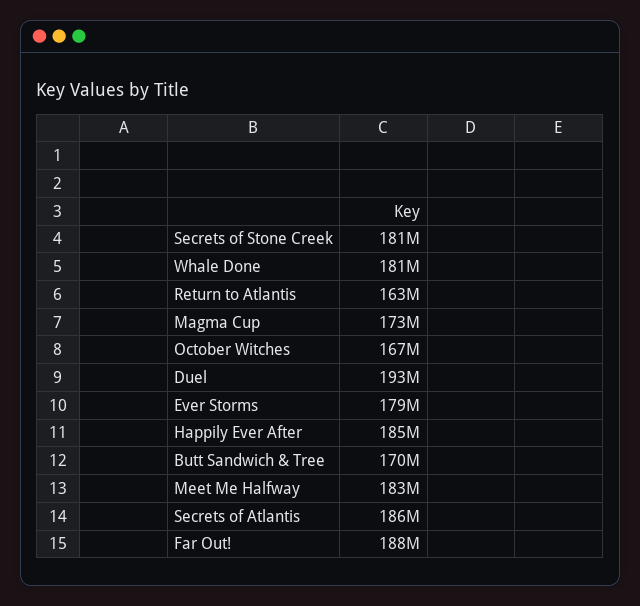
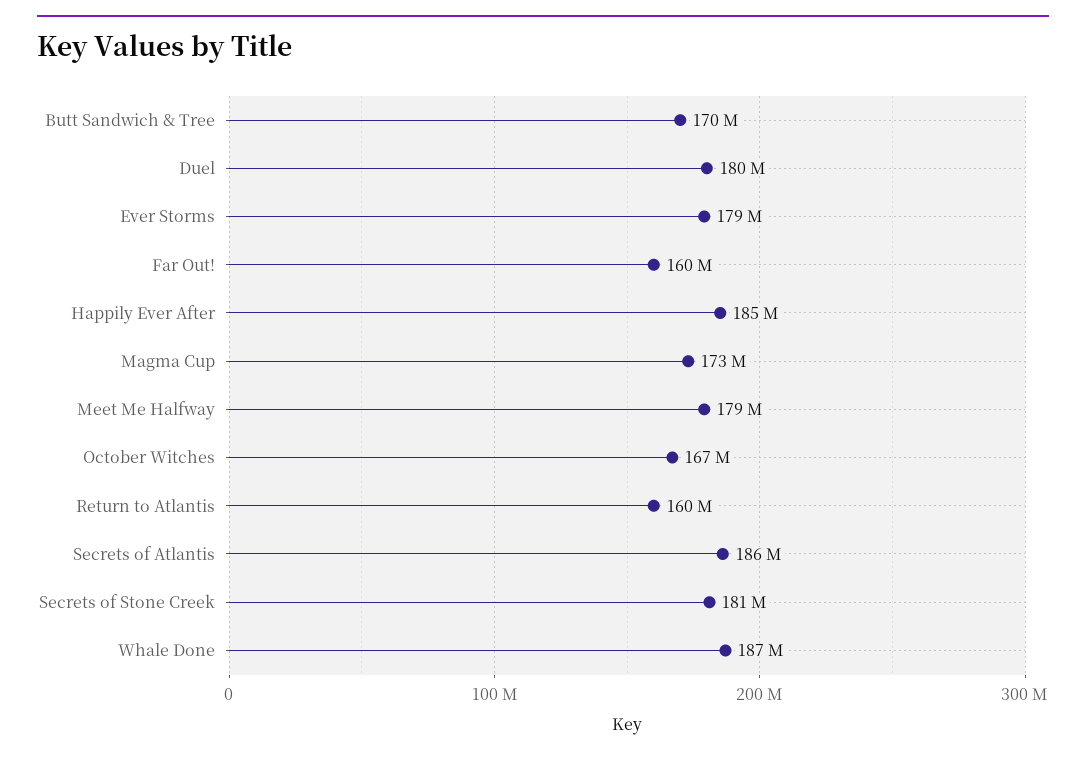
Whale Done: 181000000 -> 187000000
Return to Atlantis: 163000000 -> 160000000
Duel: 193000000 -> 180000000
Meet Me Halfway: 183000000 -> 179000000
Far Out!: 188000000 -> 160000000

